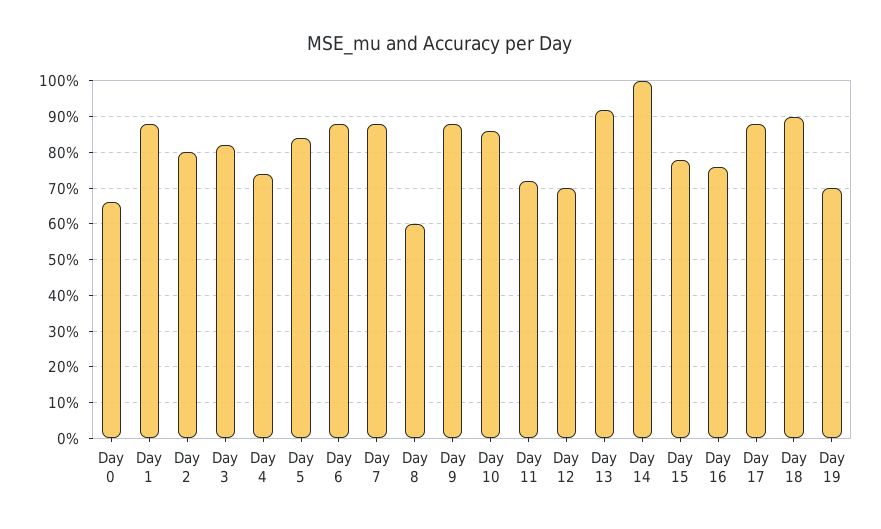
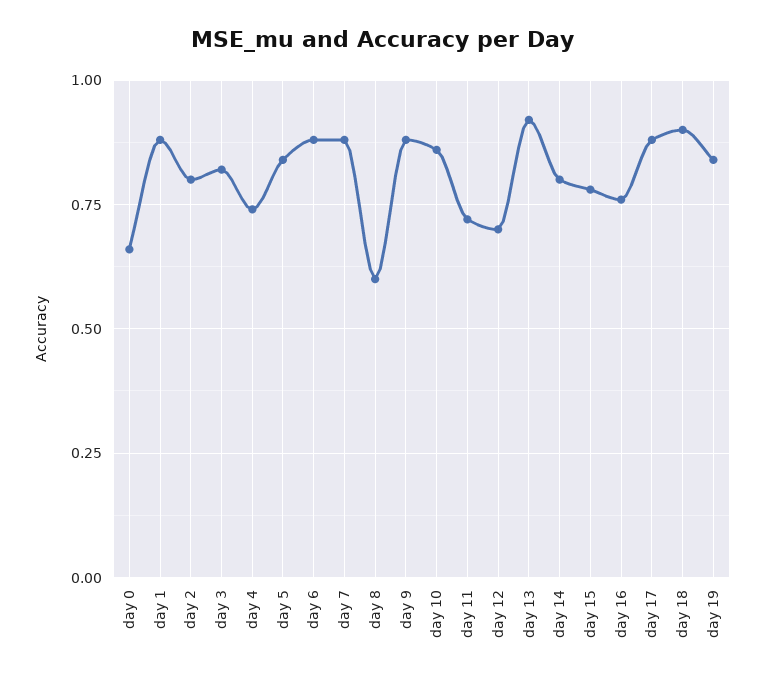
Day 14: 1 -> 0.8
Day 19: 0.7 -> 0.85

